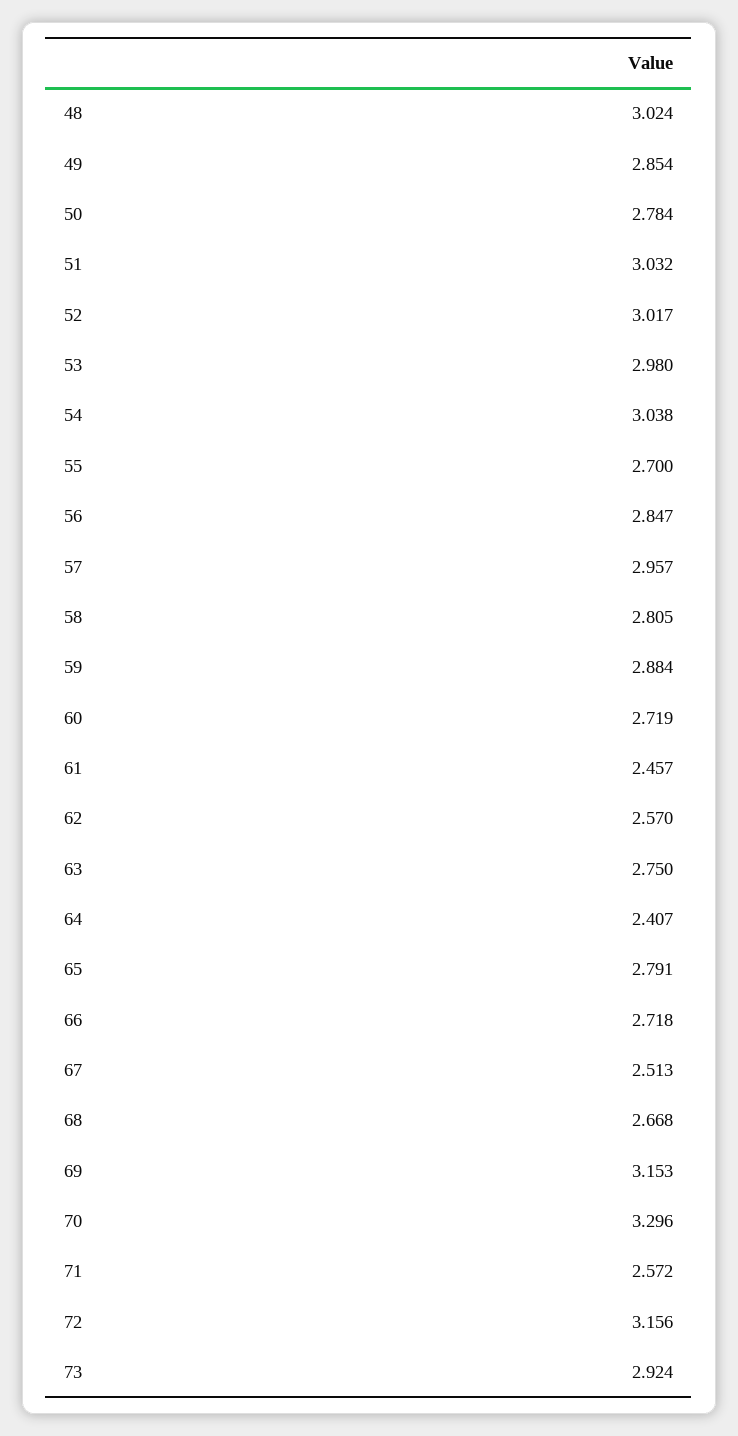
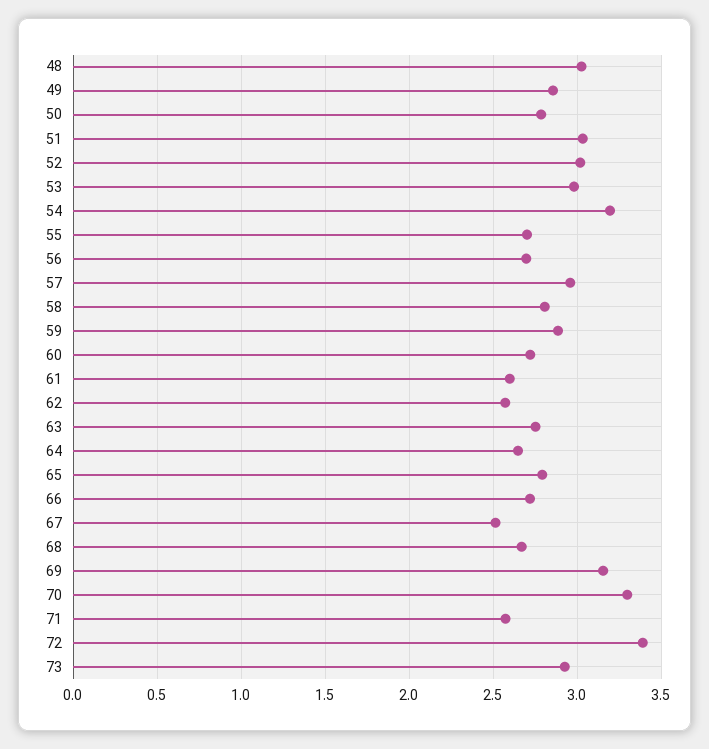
54: 3.038 -> 3.2
56: 2.847 -> 2.7
61: 2.457 -> 2.6
64: 2.407 -> 2.65
72: 3.156 -> 3.4

